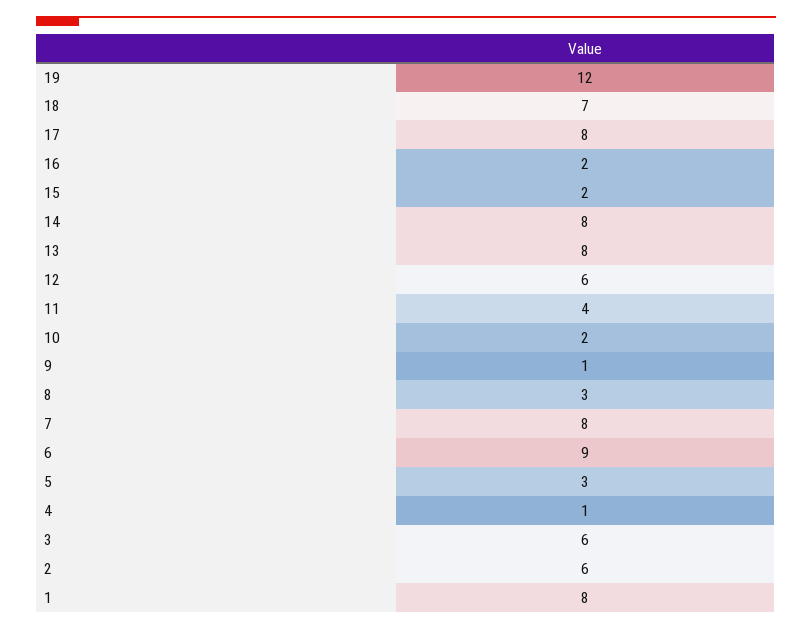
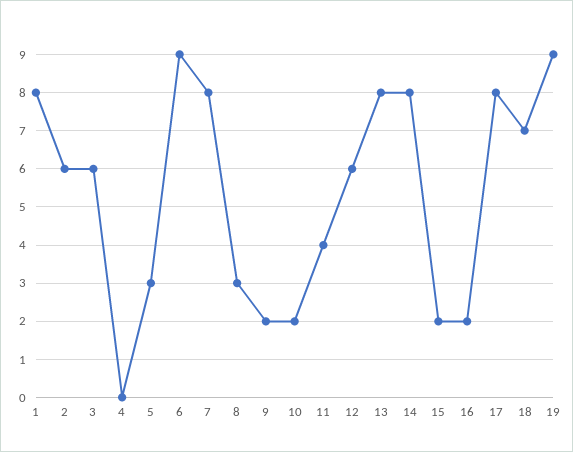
19: 12 -> 9
9: 1 -> 2
4: 1 -> 0

